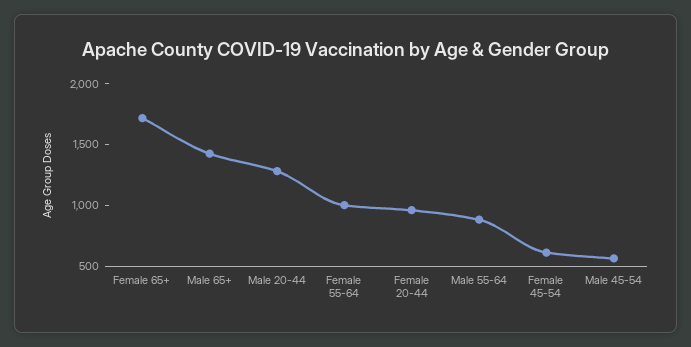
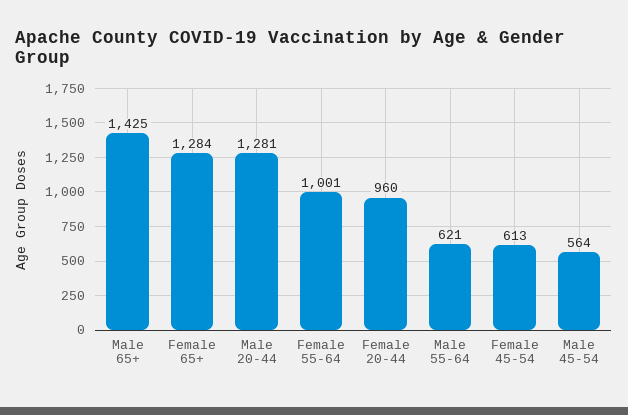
Female 65+: 1700 -> 1284
Male 55-64: 900 -> 621

